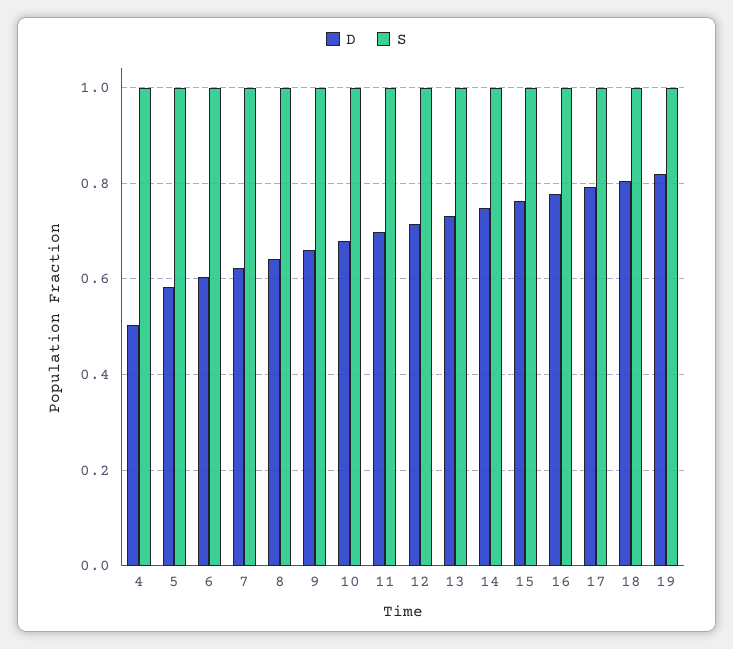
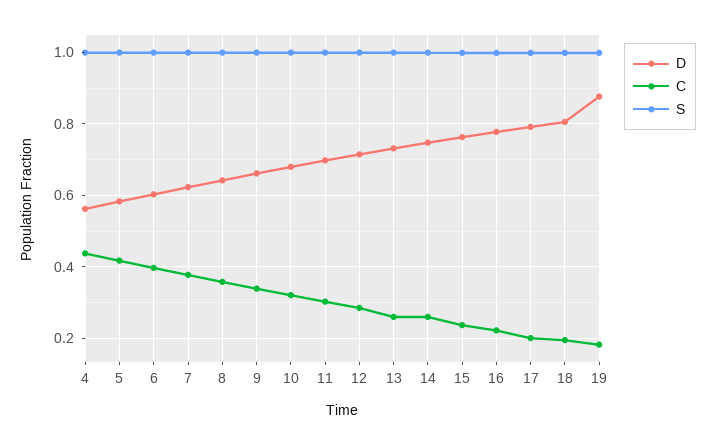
D, 4: 0.5 -> 0.56
D, 19: 0.82 -> 0.88
C, 4: none -> 0.44
C, 5: none -> 0.42
C, 6: none -> 0.4
C, 7: none -> 0.38
C, 8: none -> 0.36
C, 9: none -> 0.34
C, 10: none -> 0.32
C, 11: none -> 0.3
C, 12: none -> 0.28
C, 13: none -> 0.26
C, 14: none -> 0.26
C, 15: none -> 0.24
C, 16: none -> 0.22
C, 17: none -> 0.2
C, 18: none -> 0.2
C, 19: none -> 0.18

